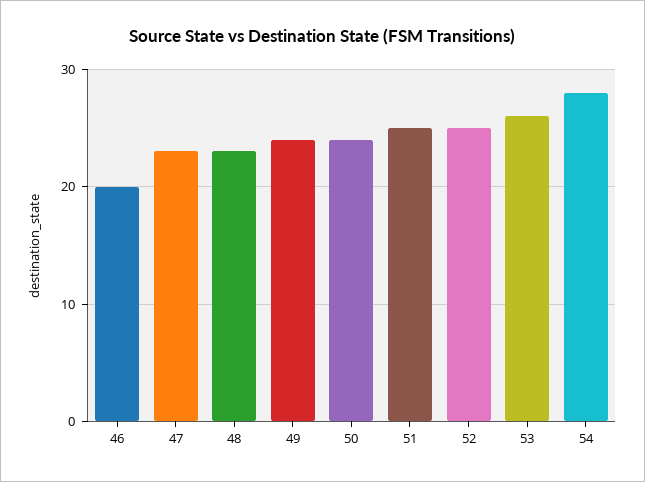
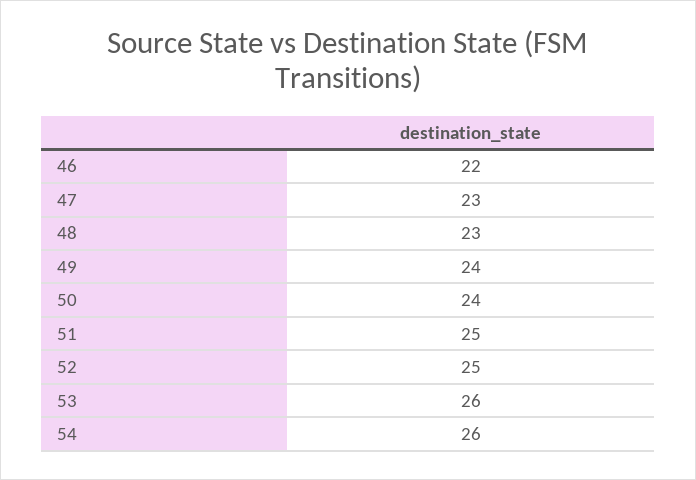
46: 20 -> 22
54: 28 -> 26

